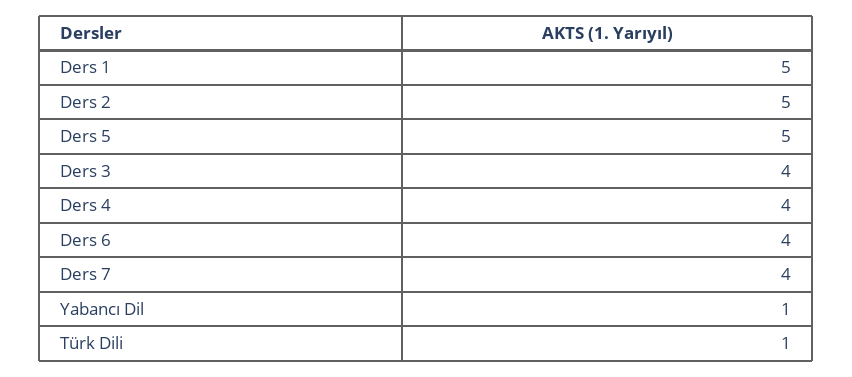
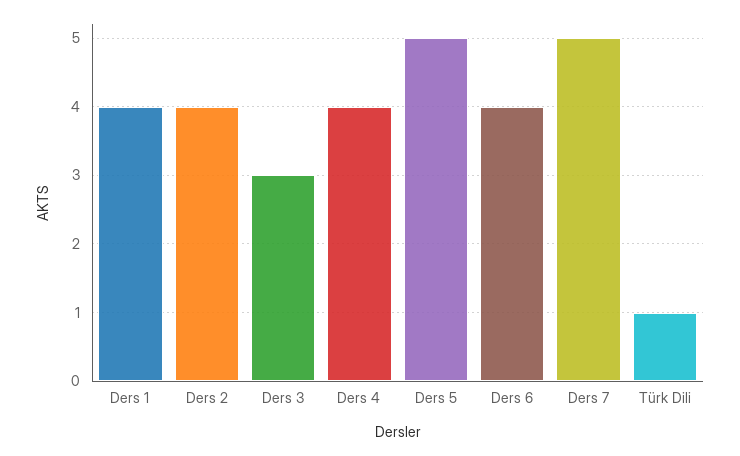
Ders 1: 5 -> 4
Ders 2: 5 -> 4
Ders 3: 4 -> 3
Ders 7: 4 -> 5
Yabancı Dil: 1 -> none

